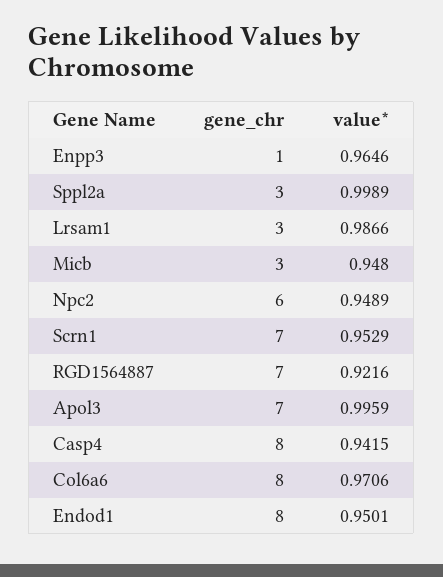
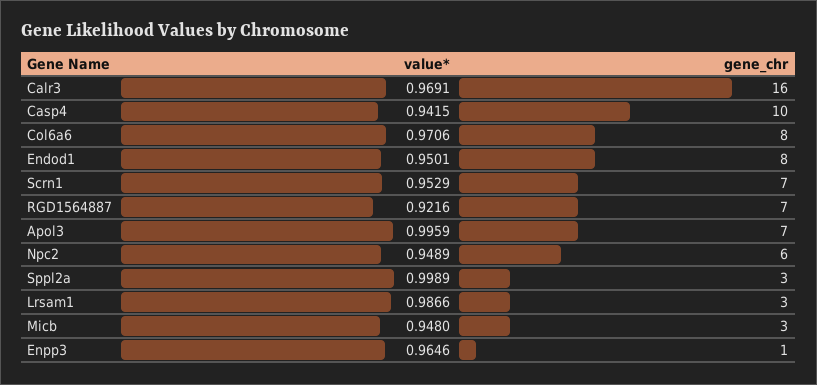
gene_chr, Casp4: 8 -> 10
value*, Calr3: none -> 0.9691
gene_chr, Calr3: none -> 16

